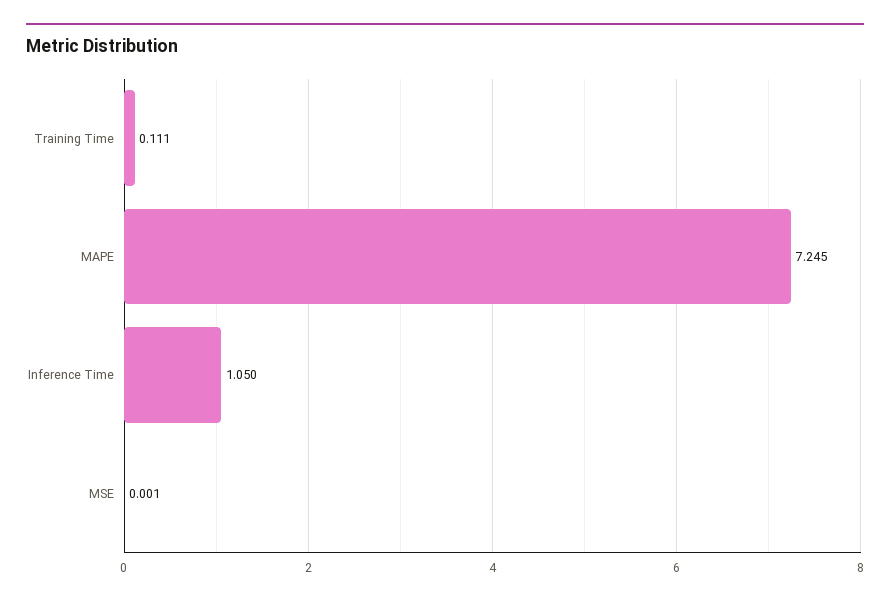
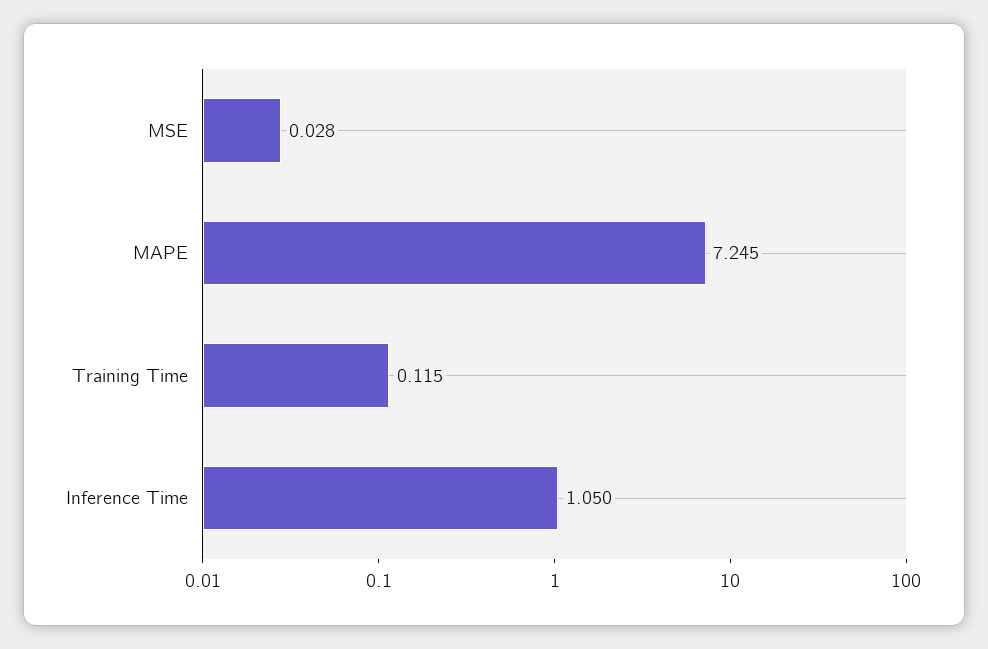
Training Time: 0.111 -> 0.115
MSE: 0.001 -> 0.028

